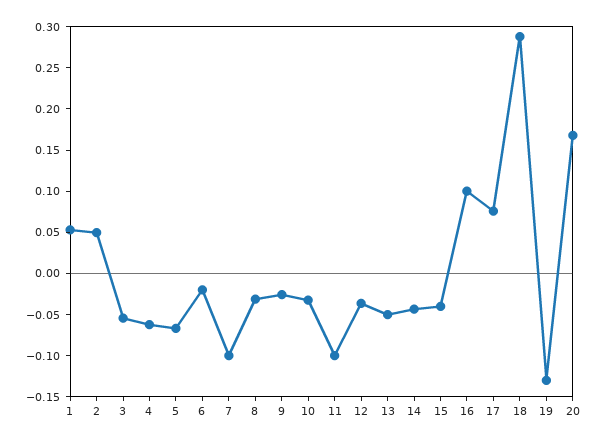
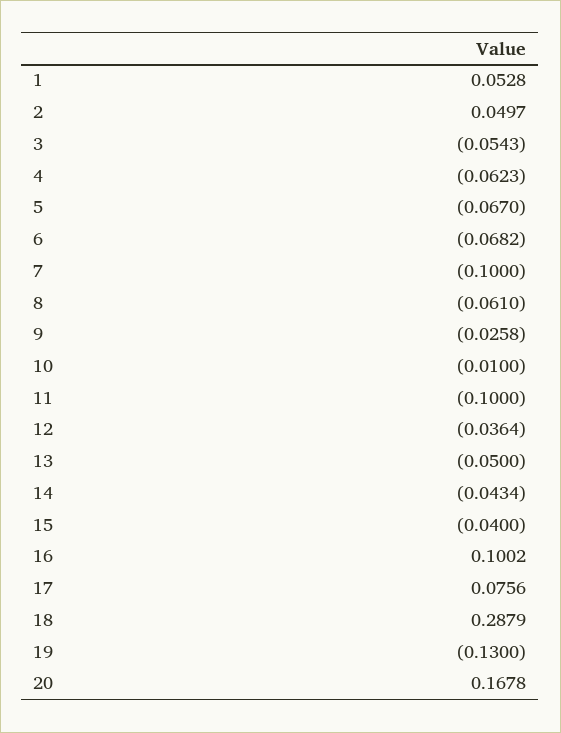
6: -0.02 -> -0.0682
8: -0.03 -> -0.061
10: -0.03 -> -0.01

